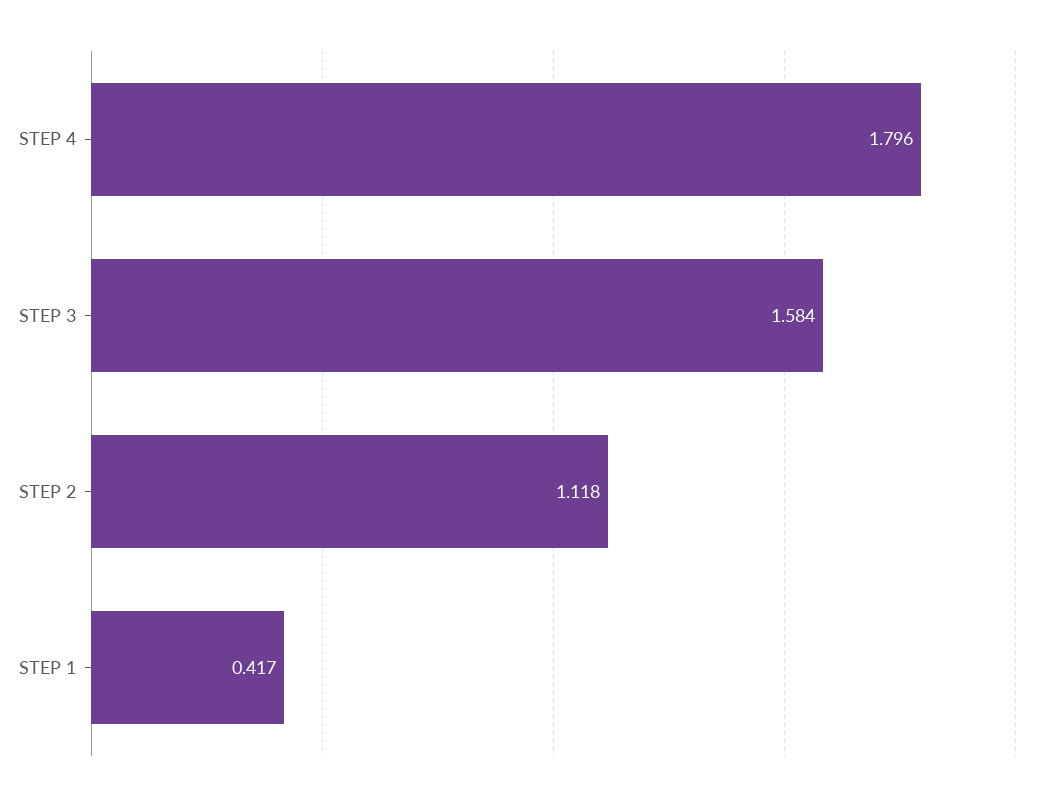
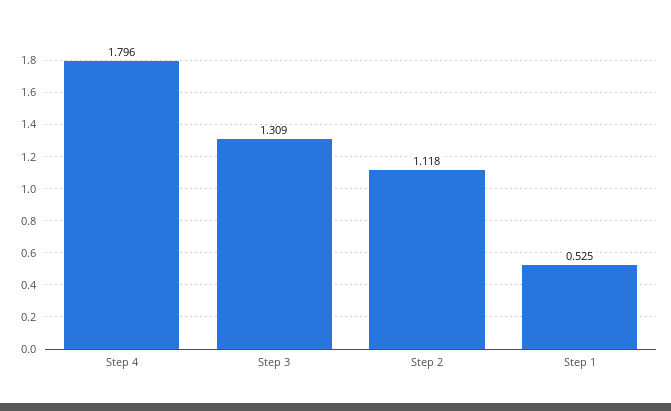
STEP 3: 1.584 -> 1.309
STEP 1: 0.417 -> 0.525

